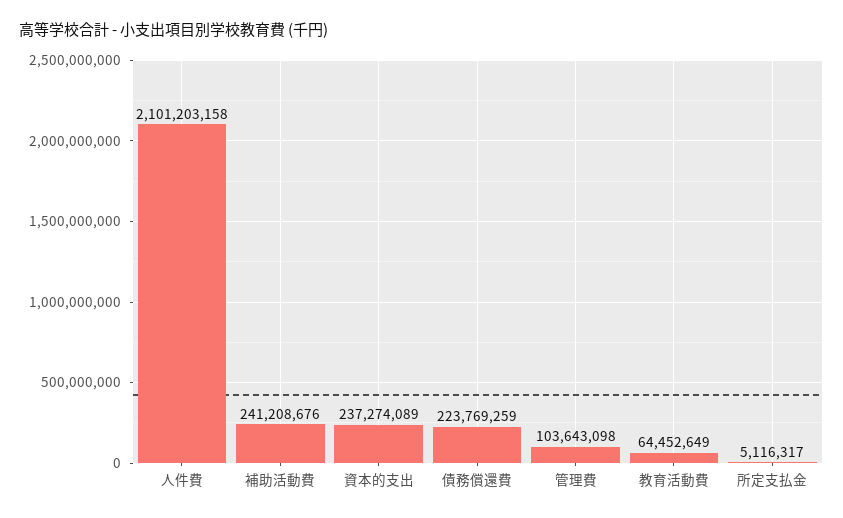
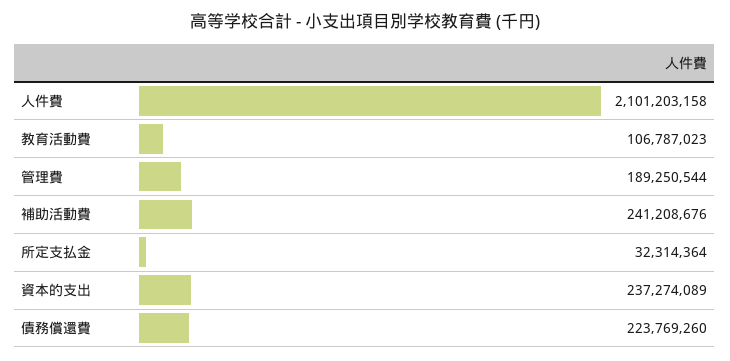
債務償還費: 223769259 -> 223769260
管理費: 103643098 -> 189250544
教育活動費: 64452649 -> 106787023
所定支払金: 5116317 -> 32314364

